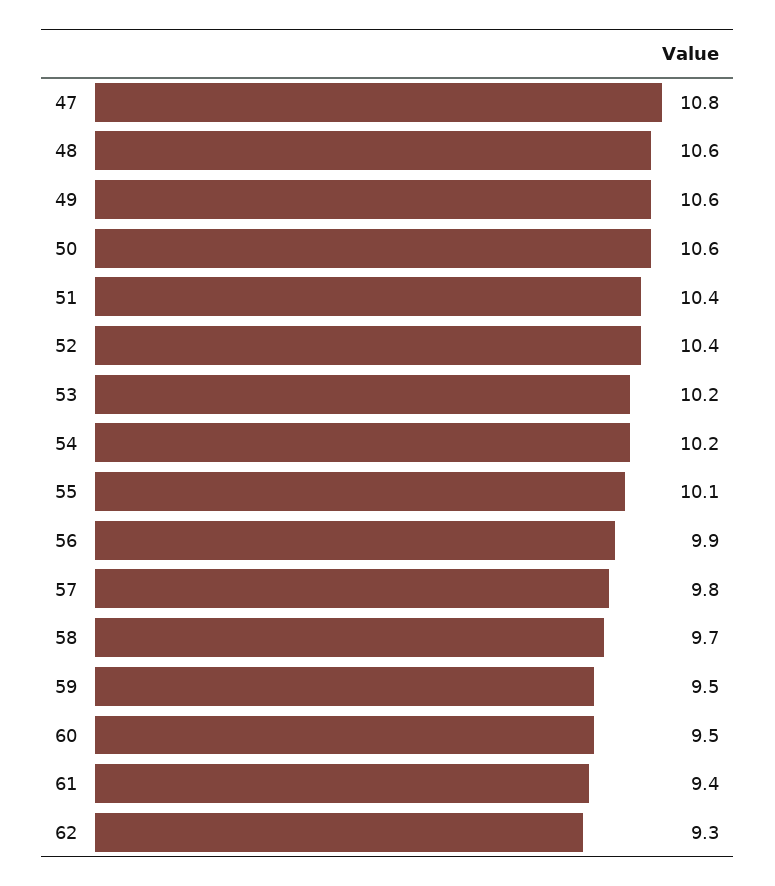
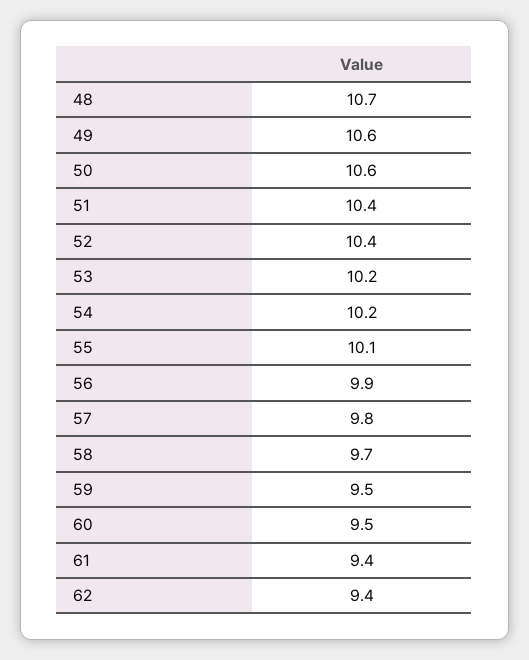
47: 10.8 -> none
48: 10.6 -> 10.7
62: 9.3 -> 9.4

